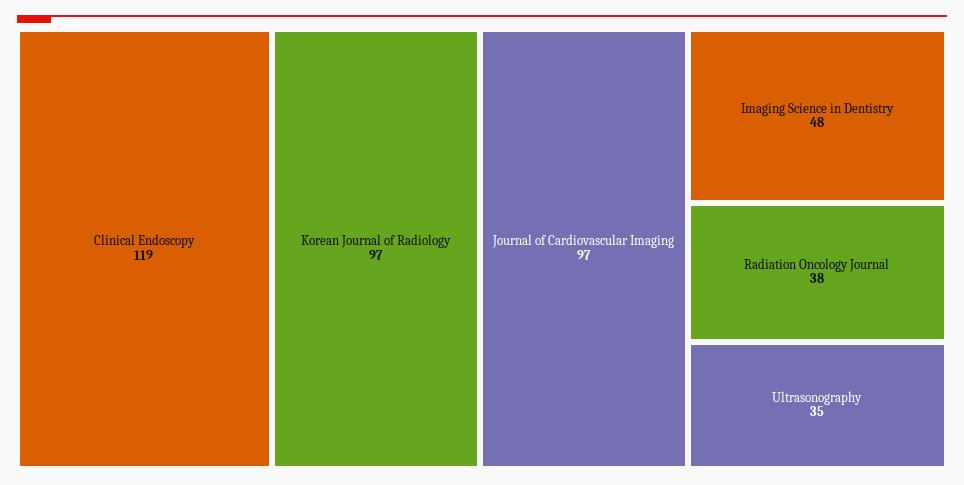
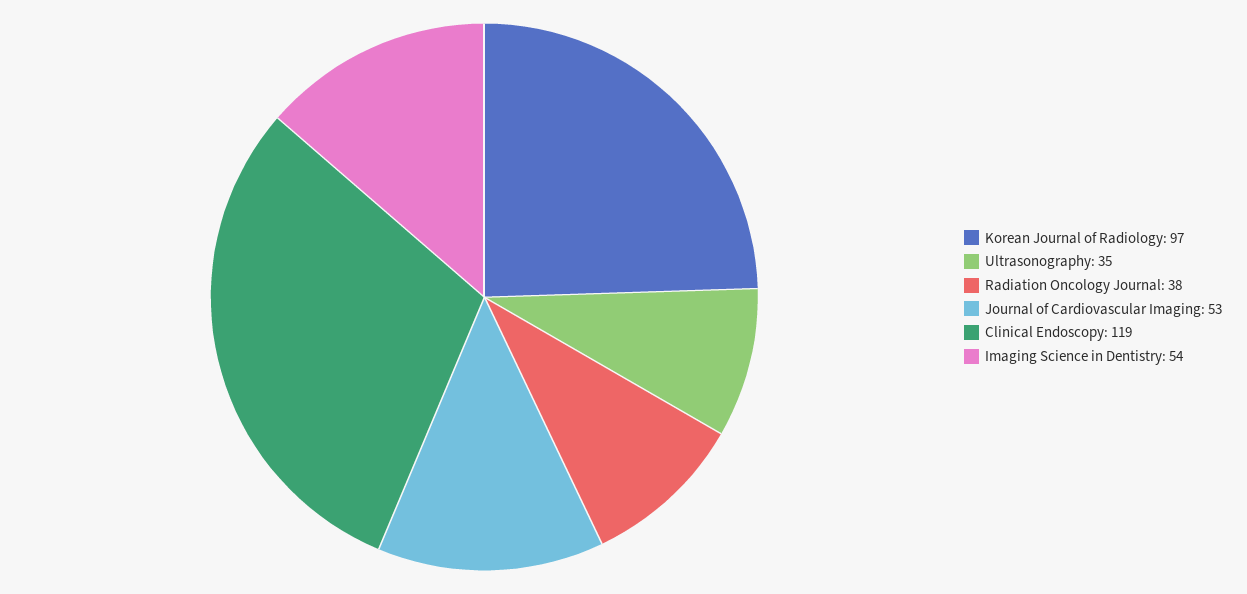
Journal of Cardiovascular Imaging: 97 -> 53
Imaging Science in Dentistry: 48 -> 54

